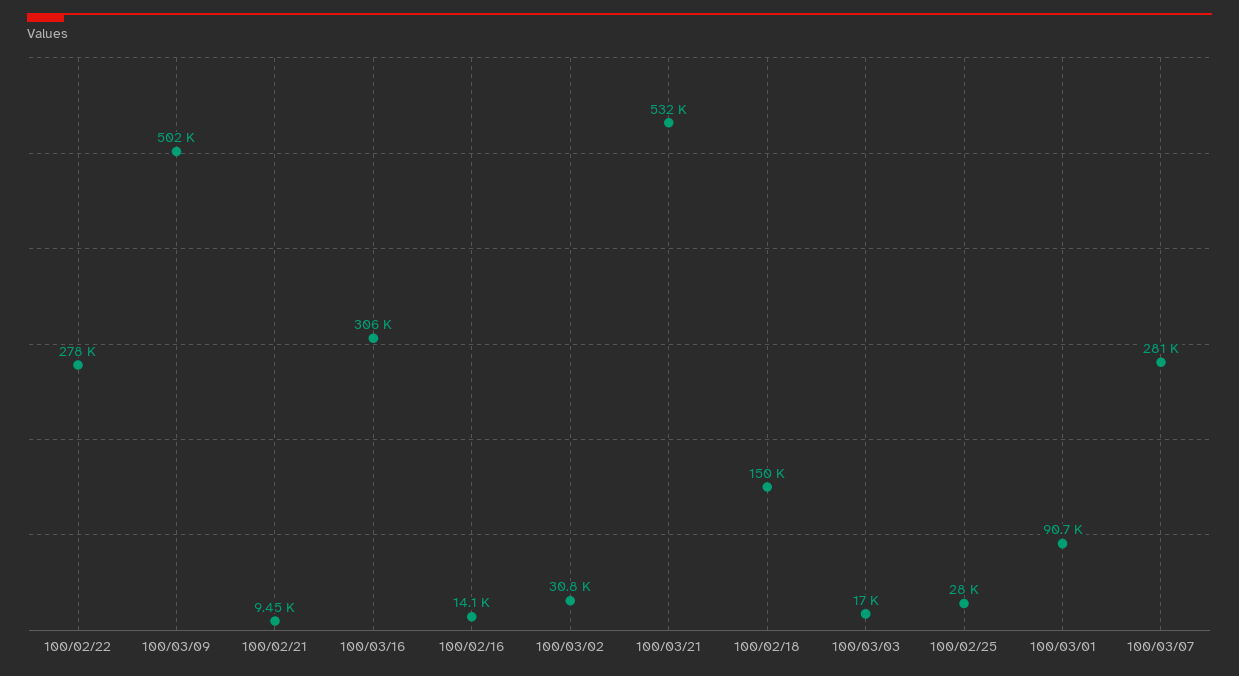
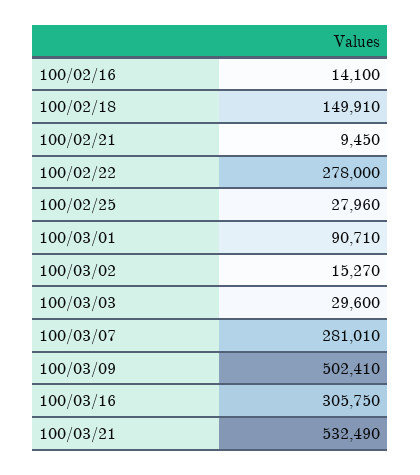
100/03/02: 30800 -> 15270
100/03/03: 17000 -> 29600

